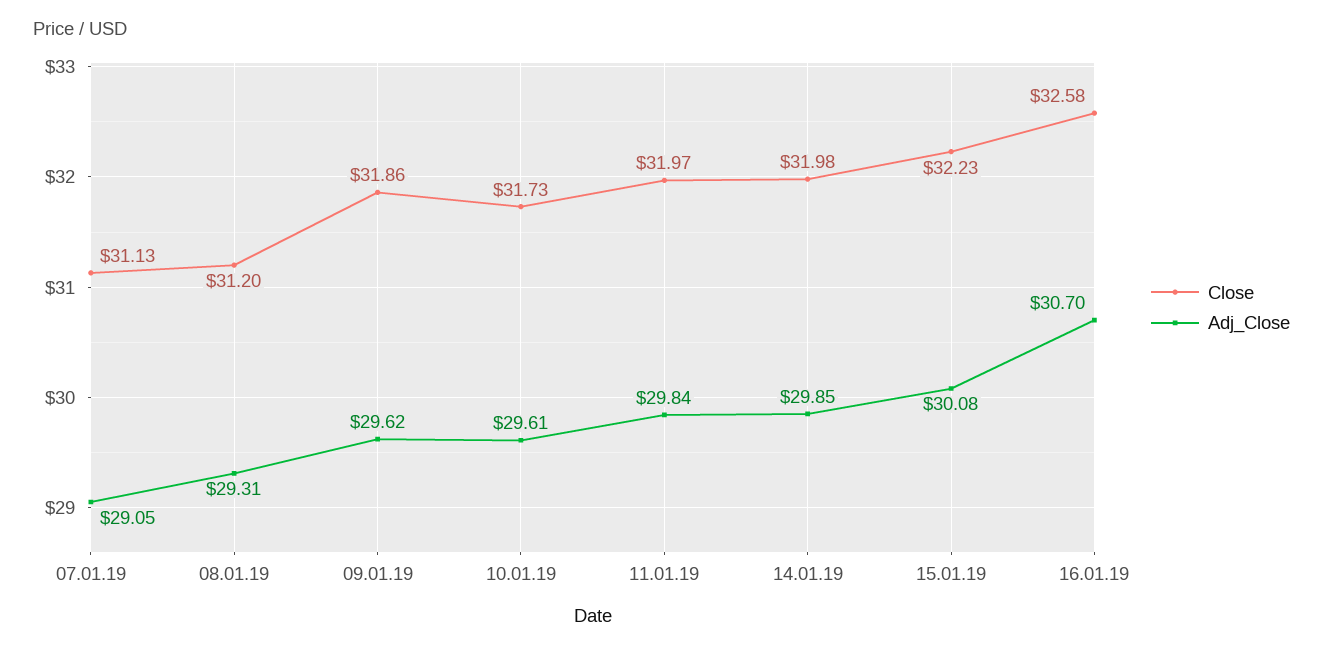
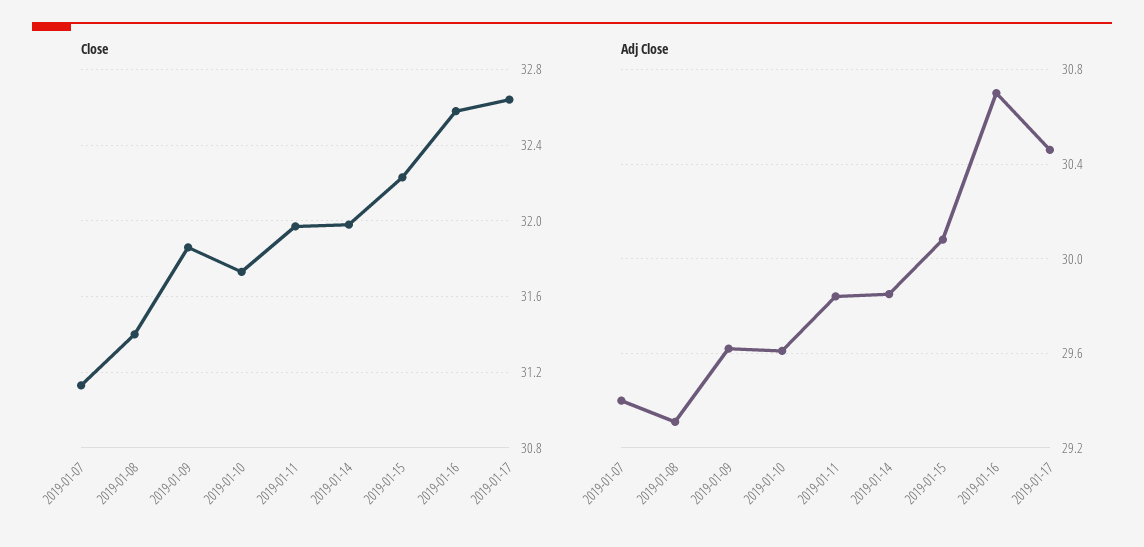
Adj_Close, 07.01.19: 29.05 -> 29.4
Close, 08.01.19: 31.2 -> 31.4
Close, 2019-01-17: none -> 32.65
Adj_Close, 2019-01-17: none -> 30.45

